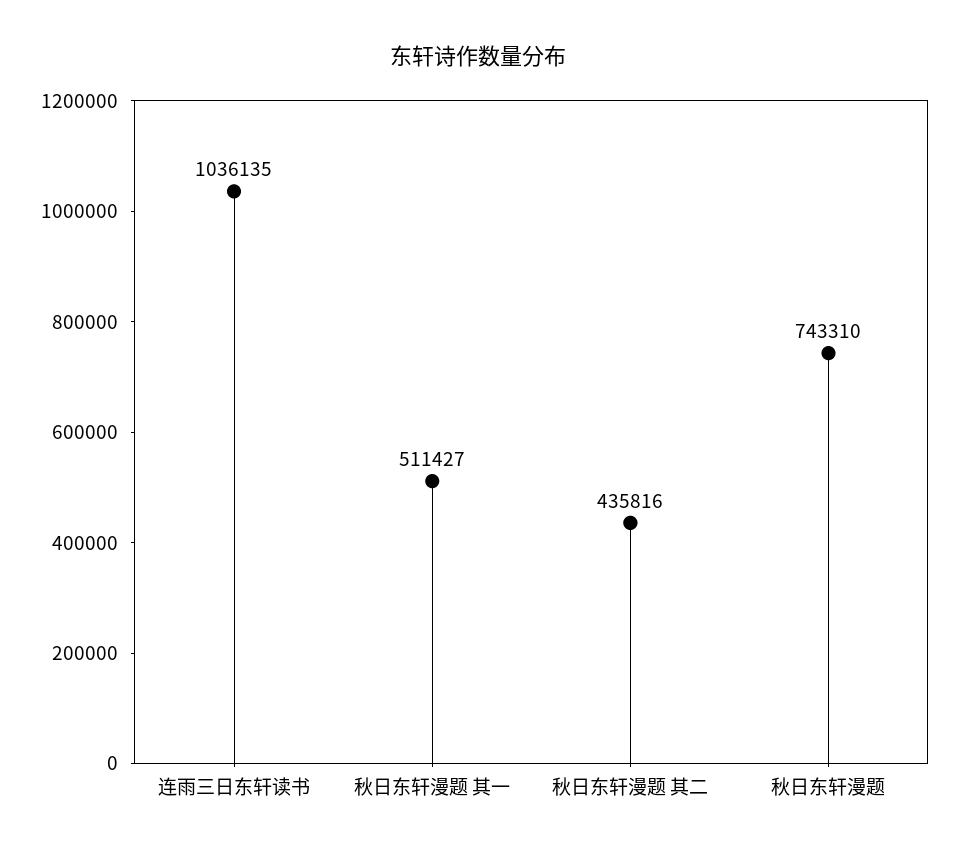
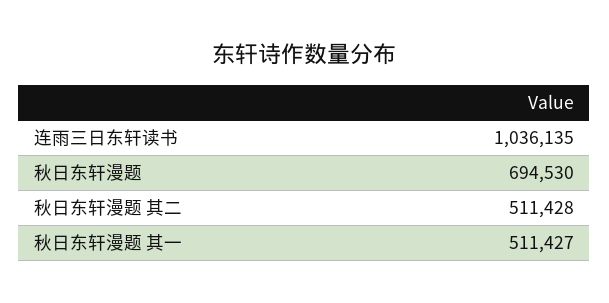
秋日东轩漫题 其二: 435816 -> 511428
秋日东轩漫题: 743310 -> 694530

